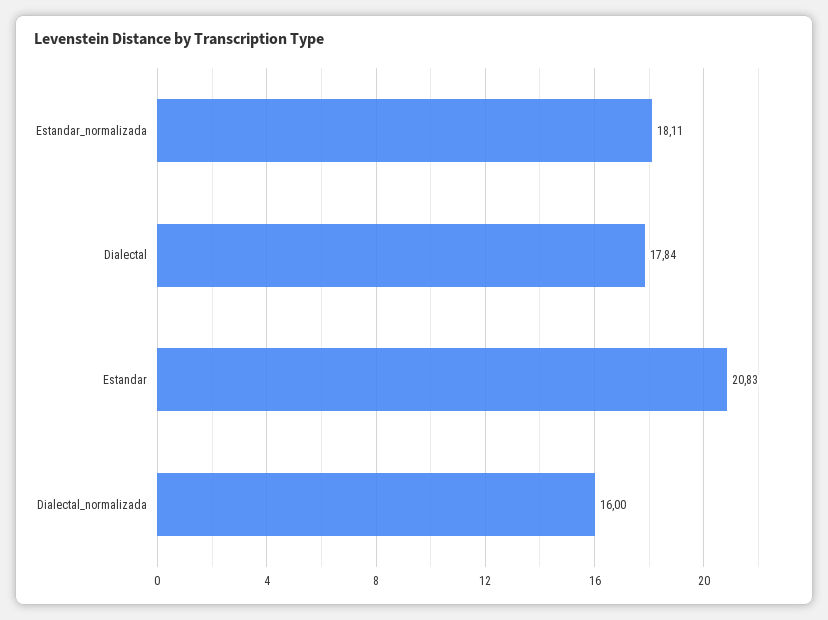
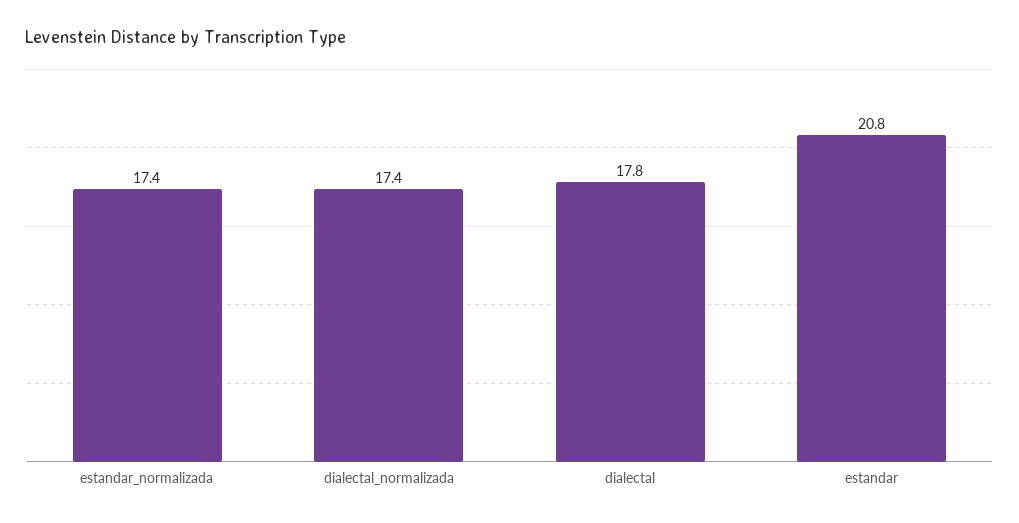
Estandar_normalizada: 18.11 -> 17.4
Dialectal_normalizada: 16 -> 17.4

